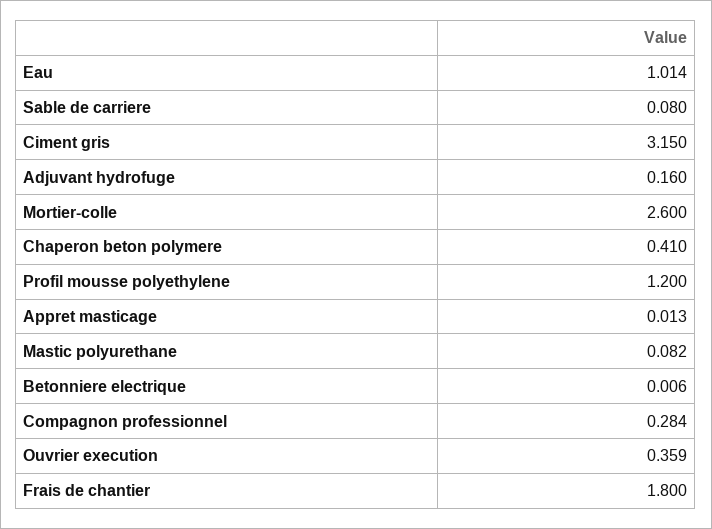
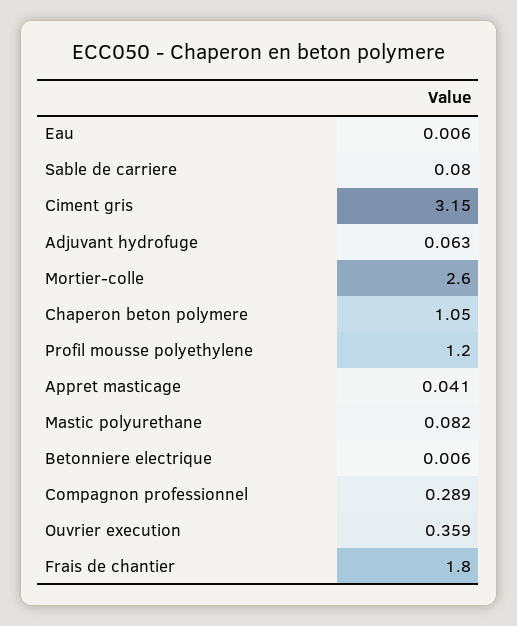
Eau: 1.014 -> 0.006
Adjuvant hydrofuge: 0.16 -> 0.063
Chaperon beton polymere: 0.41 -> 1.05
Appret masticage: 0.013 -> 0.041
Compagnon professionnel: 0.284 -> 0.289

